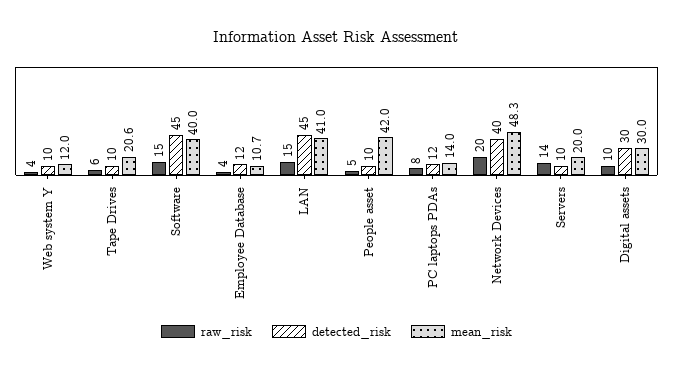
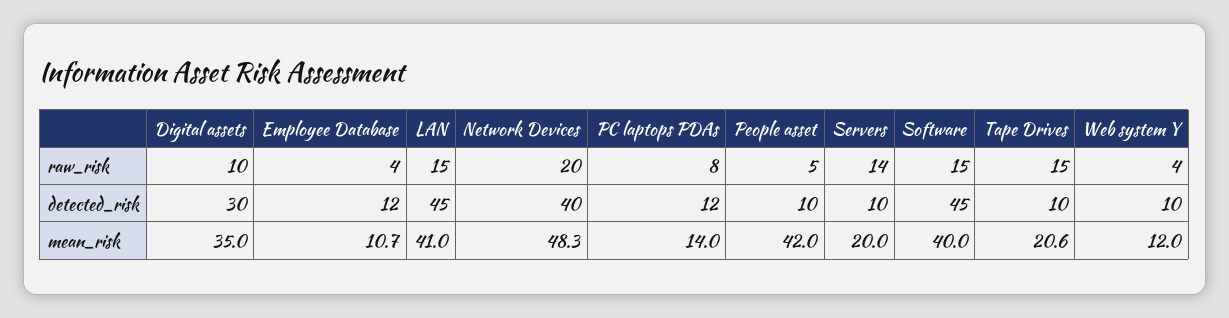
raw_risk, Tape Drives: 6 -> 15
mean_risk, Digital assets: 30 -> 35

